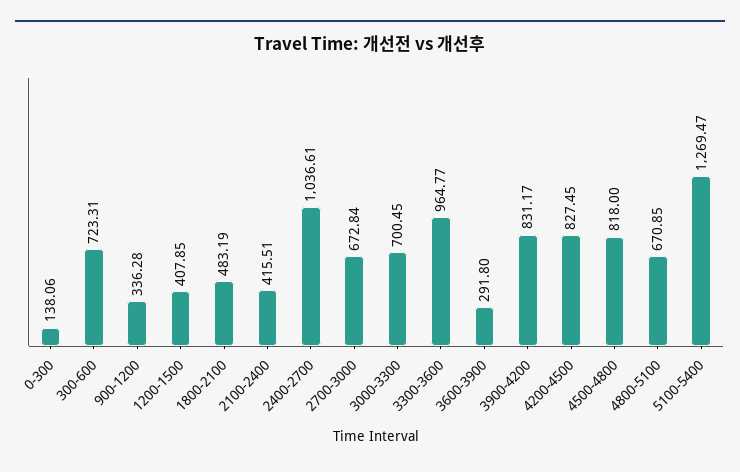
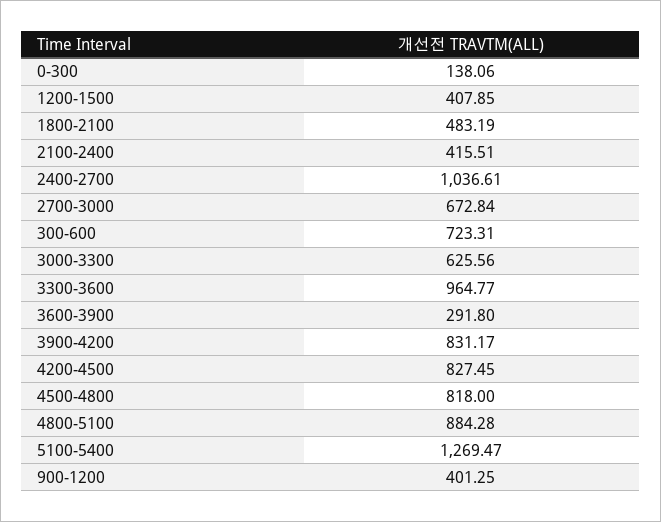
900-1200: 336.28 -> 401.25
3000-3300: 700.45 -> 625.56
4800-5100: 670.85 -> 884.28

